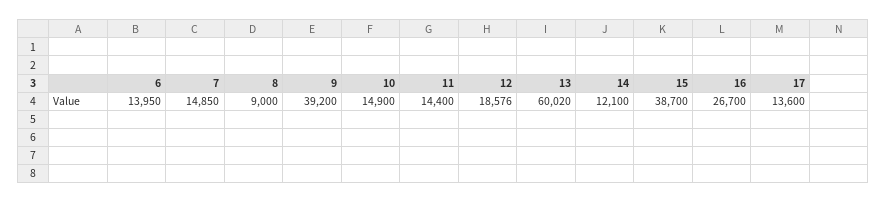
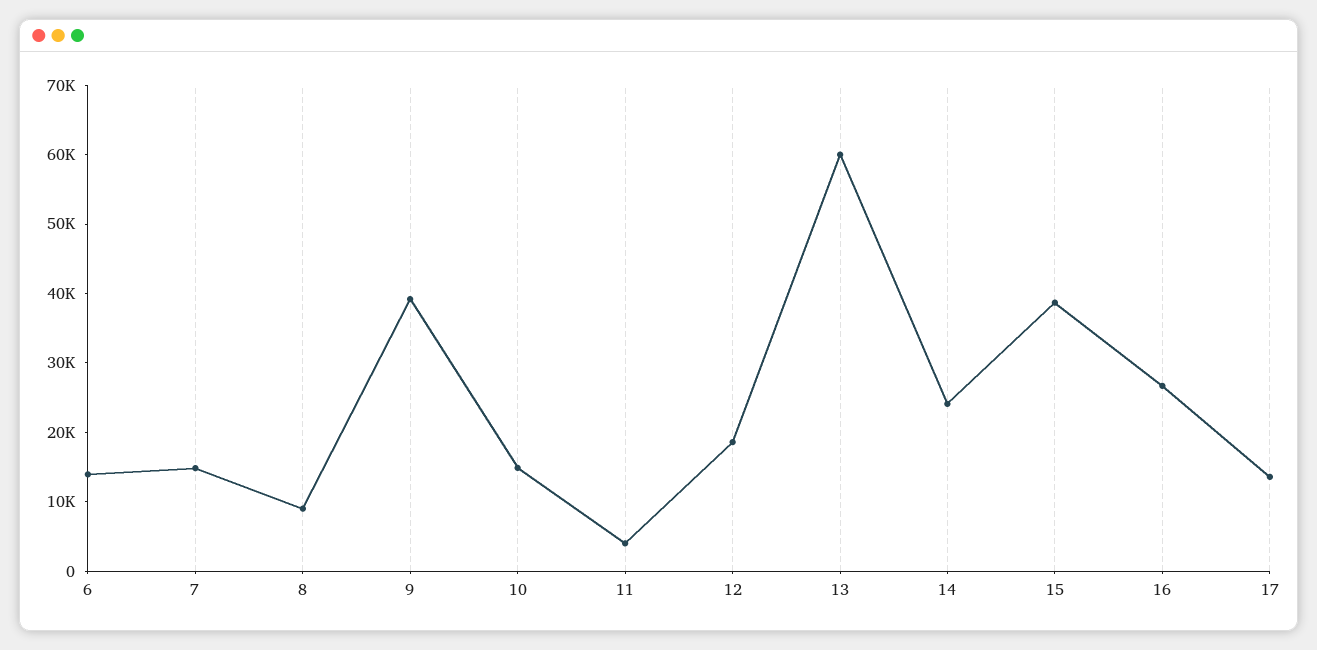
11: 14400 -> 4000
14: 12100 -> 24000

